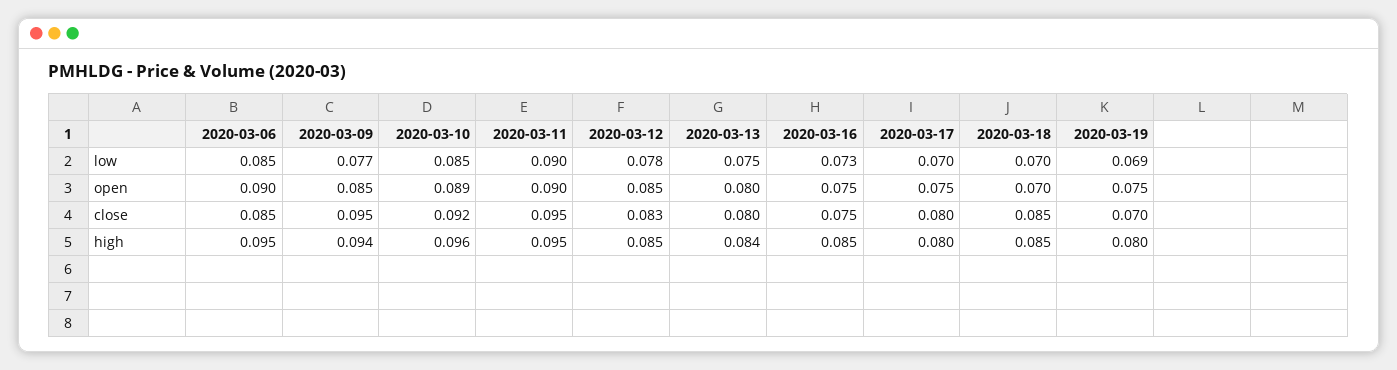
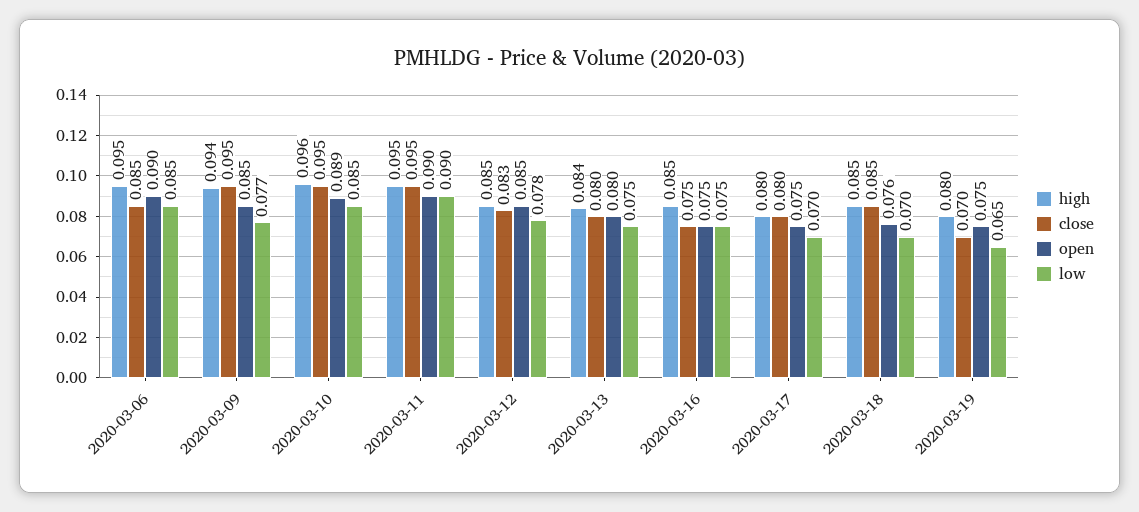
low, 2020-03-16: 0.073 -> 0.075
low, 2020-03-19: 0.069 -> 0.065
open, 2020-03-18: 0.07 -> 0.076
close, 2020-03-10: 0.092 -> 0.095

